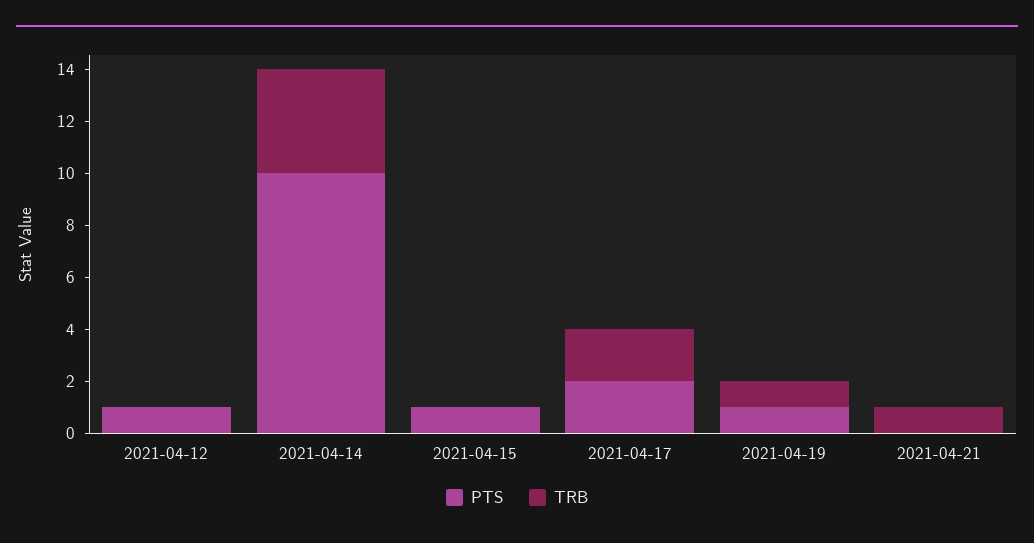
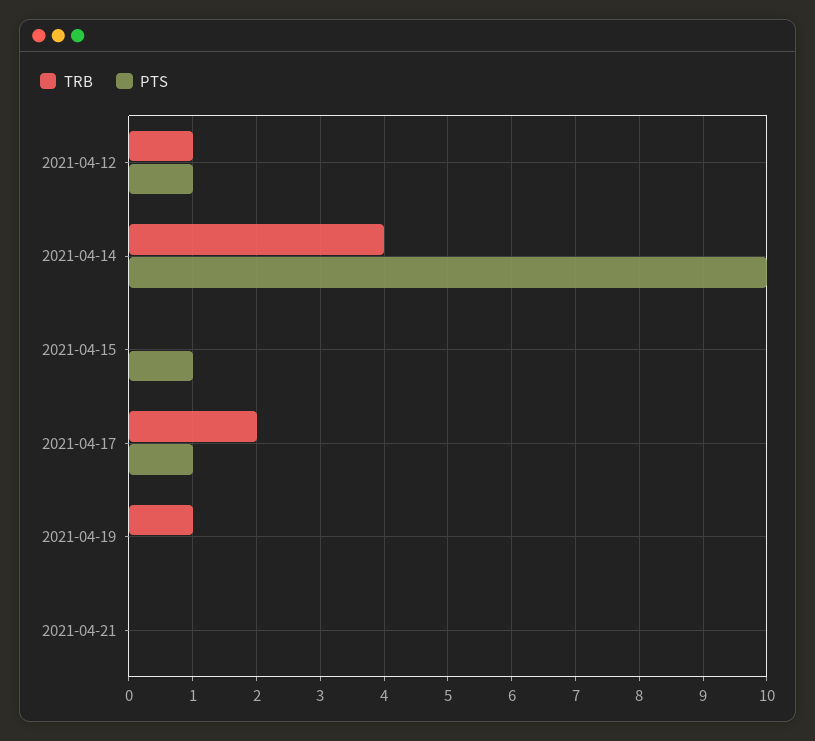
TRB, 2021-04-12: 0 -> 1
PTS, 2021-04-17: 2 -> 1
PTS, 2021-04-19: 1 -> 0
TRB, 2021-04-21: 1 -> 0

